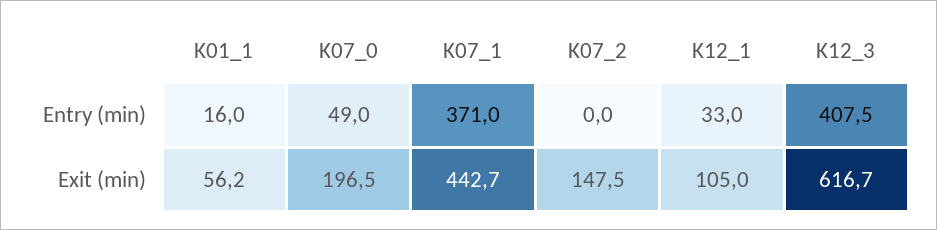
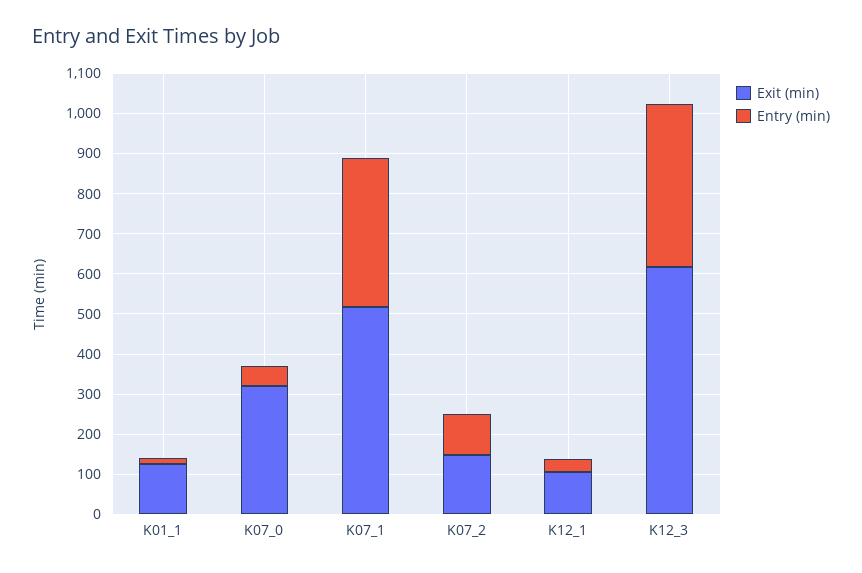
Entry (min), K07_2: 0 -> 100
Exit (min), K01_1: 56.2 -> 120
Exit (min), K07_0: 196.5 -> 320
Exit (min), K07_1: 442.7 -> 520

